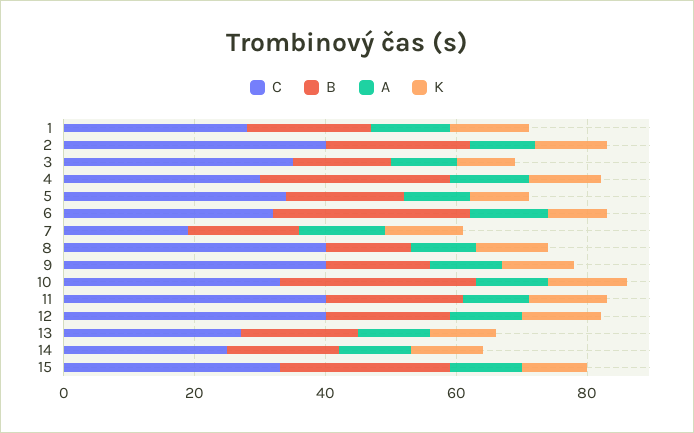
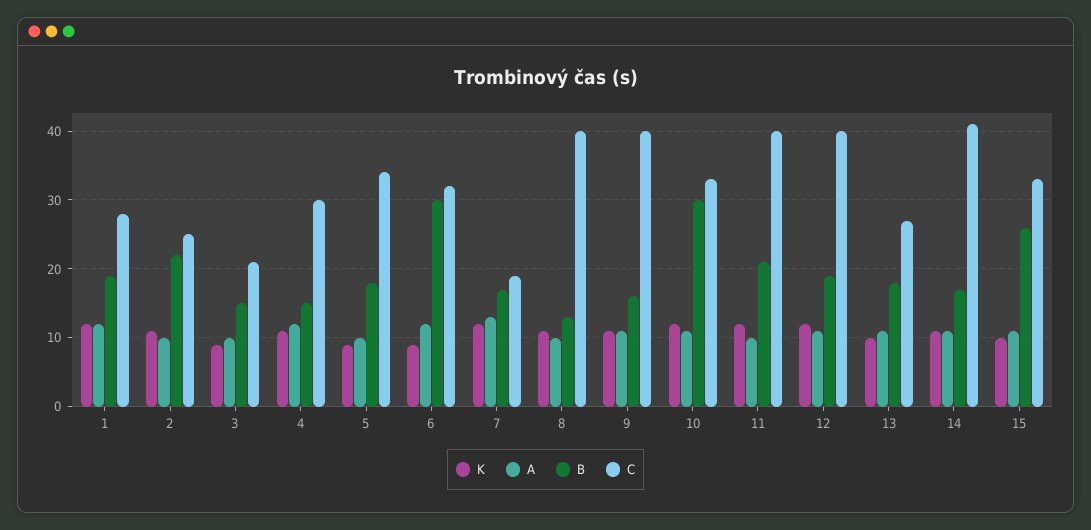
C, 2: 40 -> 25
C, 3: 35 -> 21
B, 4: 30 -> 15
C, 14: 25 -> 41

